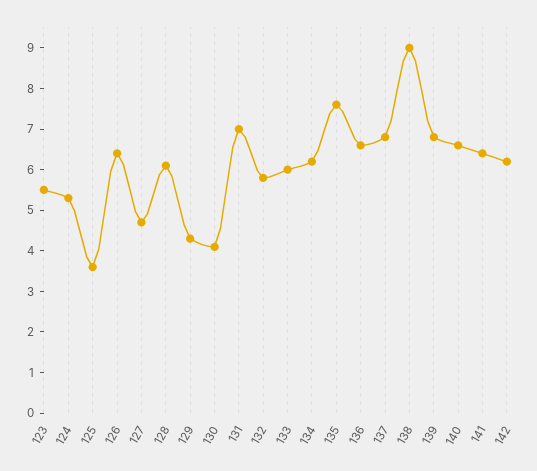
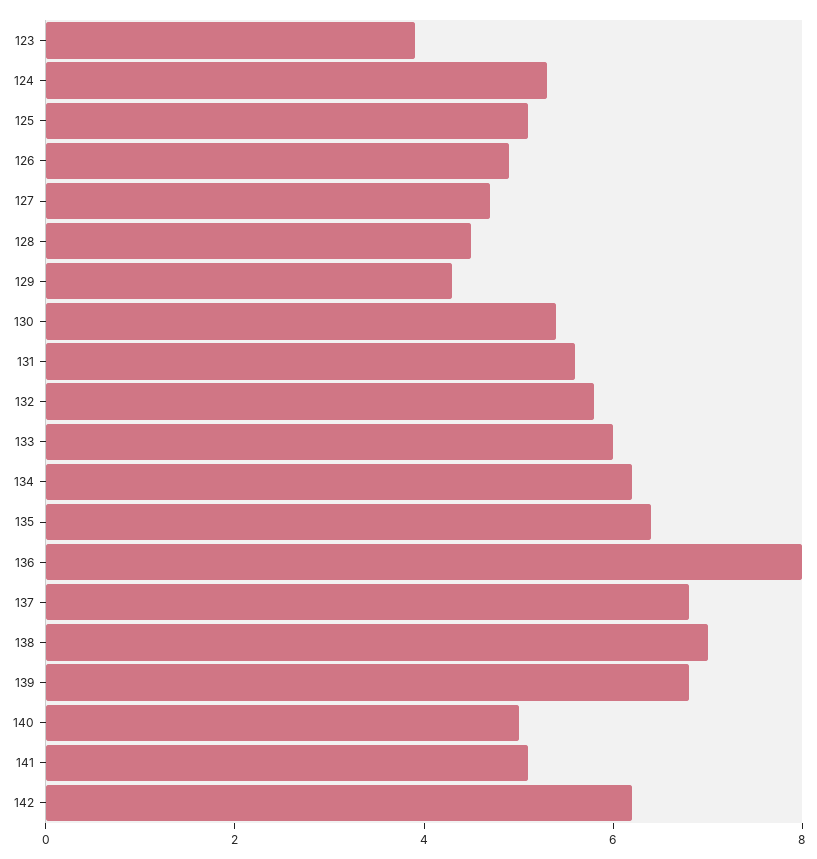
123: 5.5 -> 4
125: 3.5 -> 5
126: 6.5 -> 5
128: 6 -> 4.5
130: 4 -> 5.5
131: 7 -> 5.5
135: 7.5 -> 6.5
136: 6.5 -> 8
138: 9 -> 7
140: 6.5 -> 5
141: 6.5 -> 5

